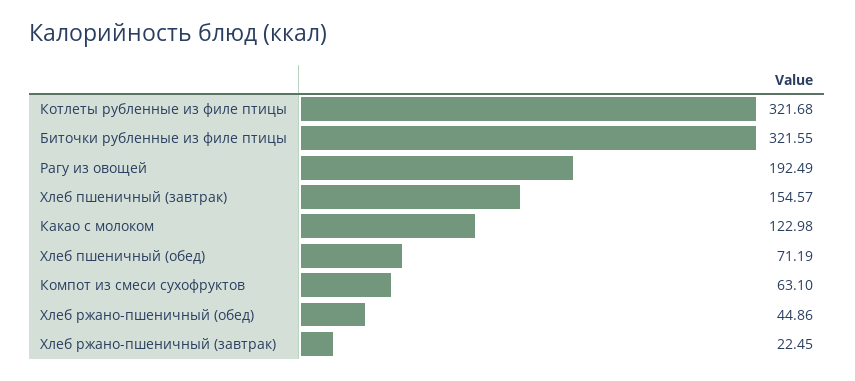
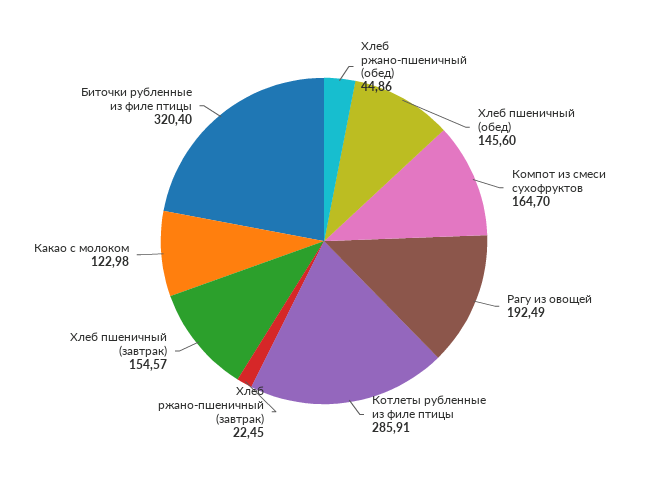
Котлеты рубленные из филе птицы: 321.68 -> 285.91
Биточки рубленные из филе птицы: 321.55 -> 320.4
Хлеб пшеничный (обед): 71.19 -> 145.6
Компот из смеси сухофруктов: 63.1 -> 164.7

